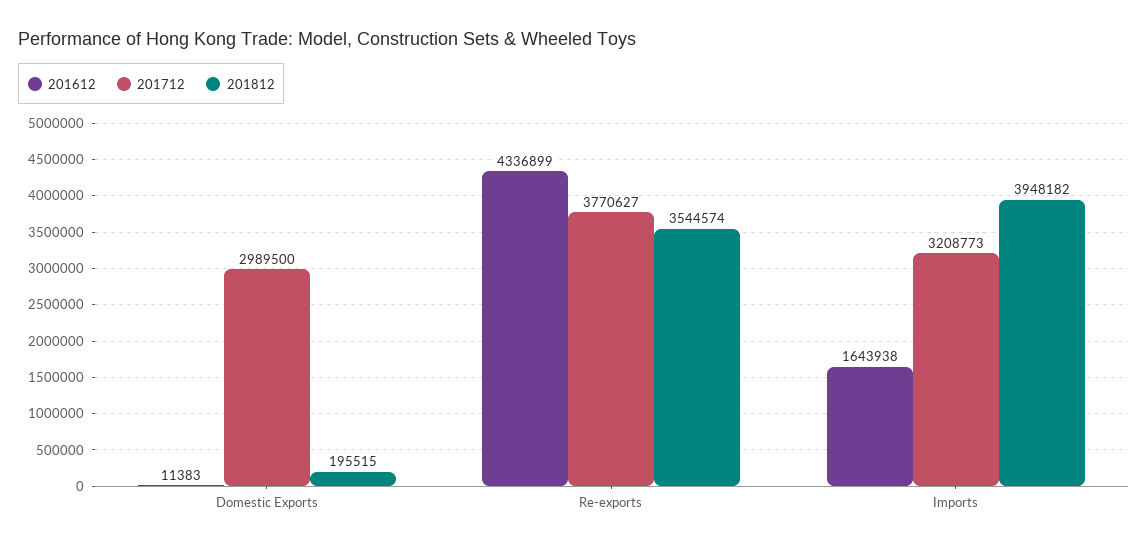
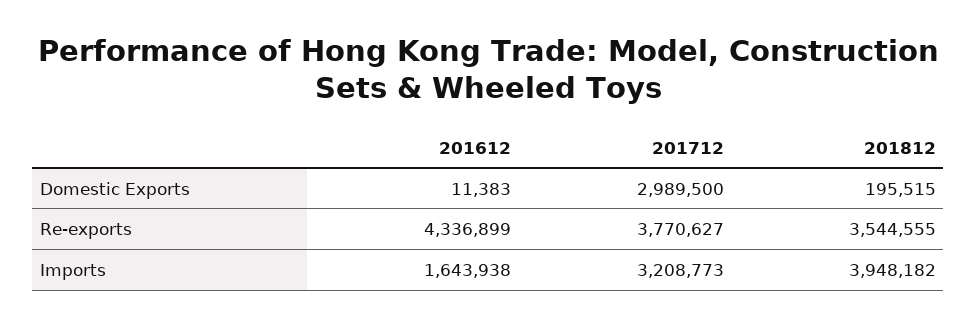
201812, Re-exports: 3544574 -> 3544555

